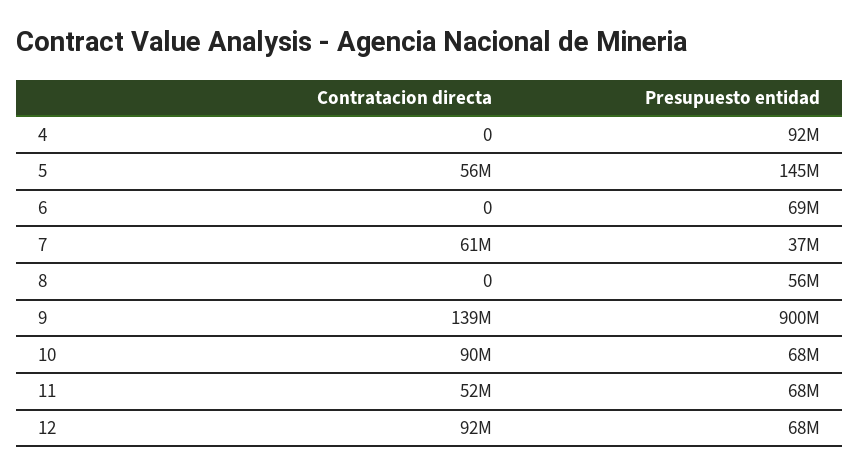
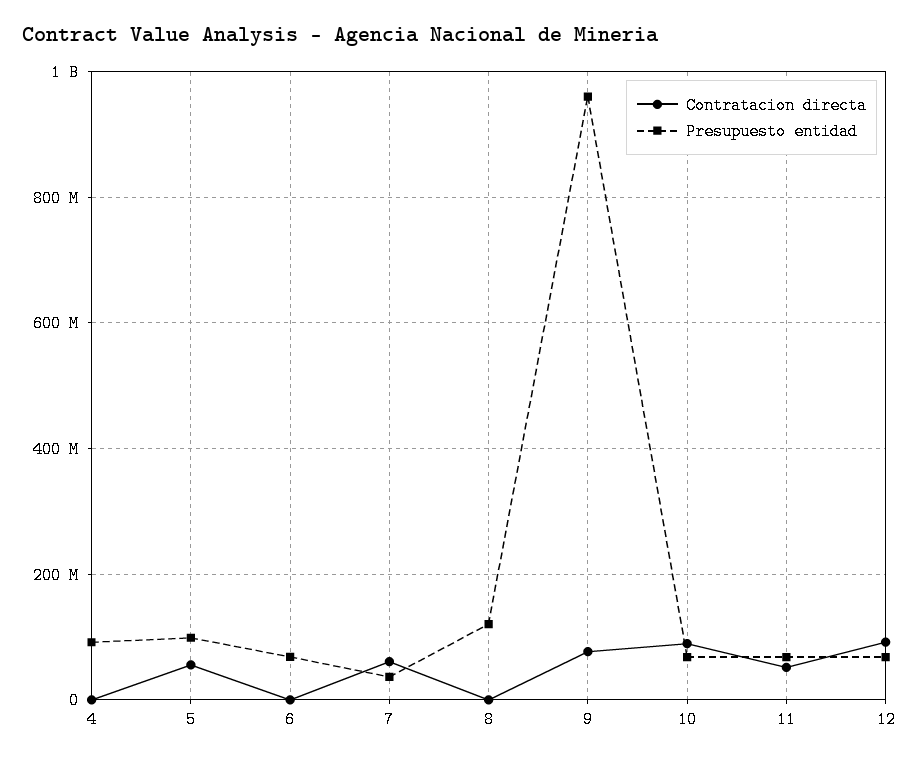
Presupuesto entidad, 5: 145000000 -> 100000000
Presupuesto entidad, 8: 56000000 -> 120000000
Contratacion directa, 9: 139000000 -> 80000000
Presupuesto entidad, 9: 900000000 -> 960000000

